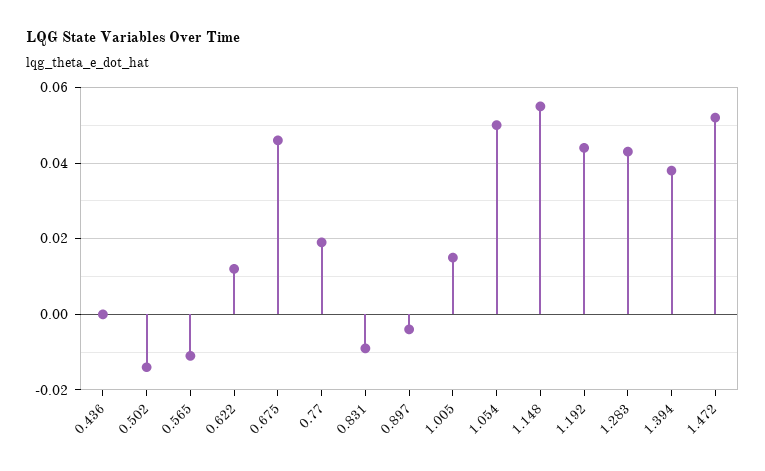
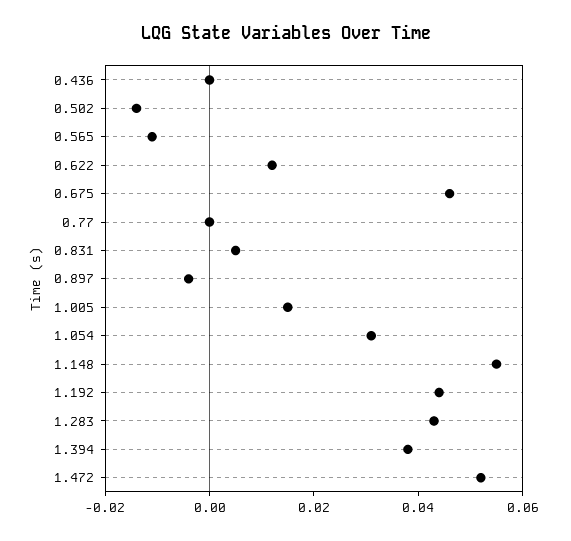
0.77: 0.02 -> 0
0.831: -0.01 -> 0.005
1.054: 0.05 -> 0.03

